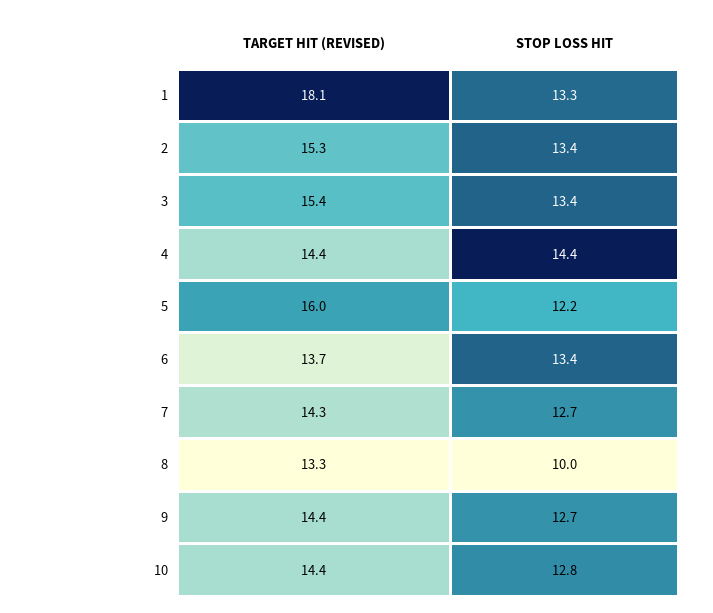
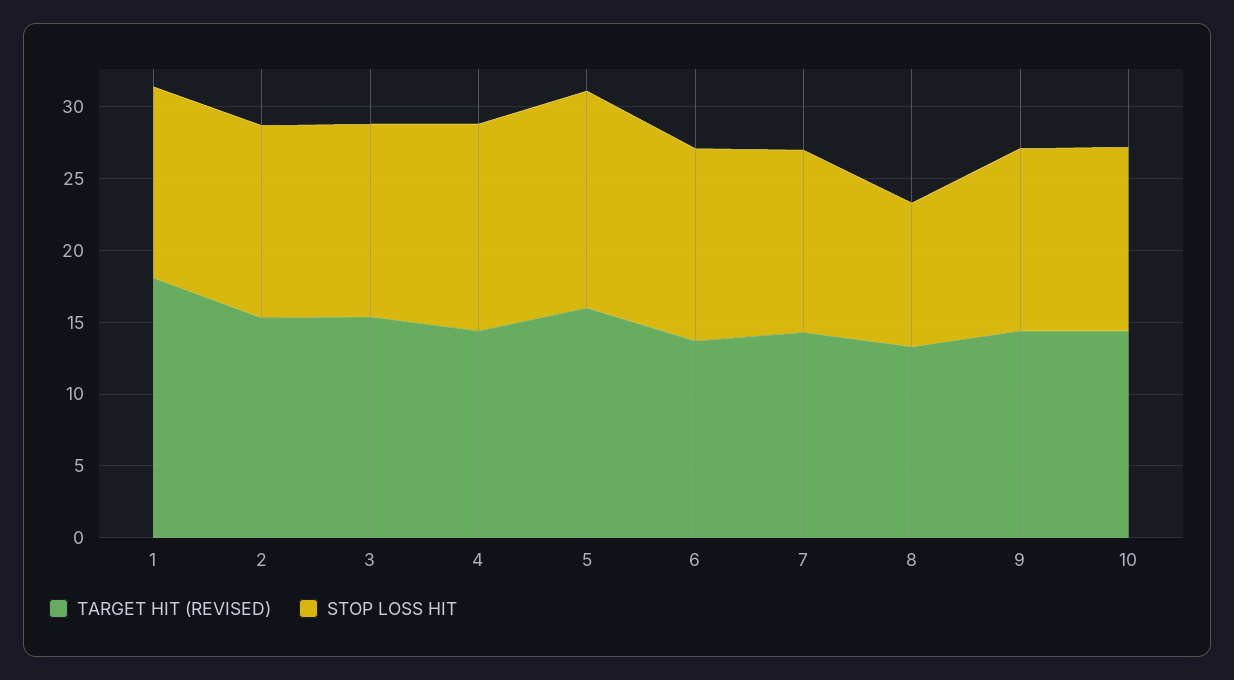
STOP LOSS HIT, 5: 12.2 -> 15

